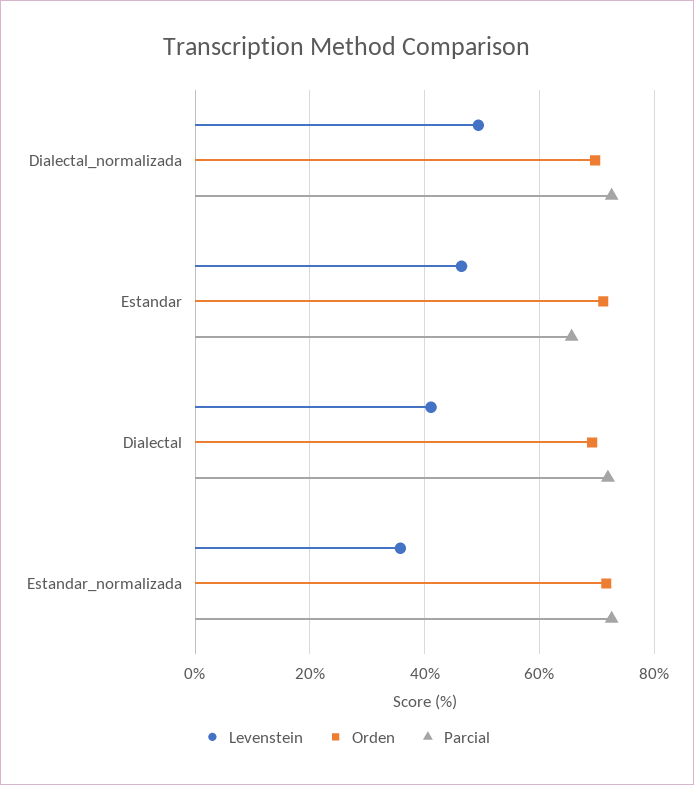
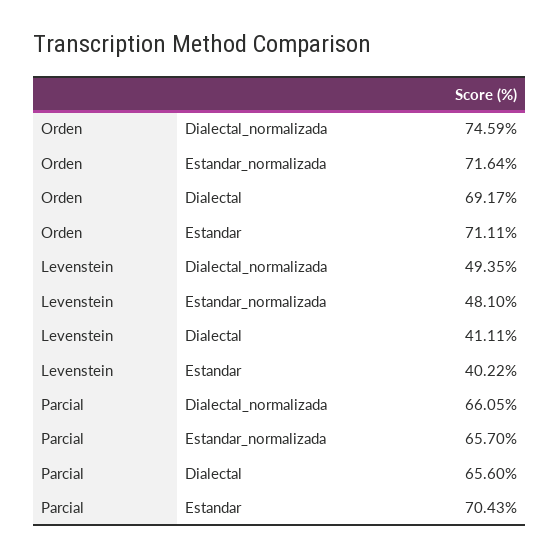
Orden, Dialectal_normalizada: 70 -> 74.59
Parcial, Dialectal_normalizada: 72 -> 66.05
Levenstein, Estandar: 46 -> 40.22
Parcial, Estandar: 66 -> 70.43
Parcial, Dialectal: 72 -> 65.6
Levenstein, Estandar_normalizada: 36 -> 48.1
Parcial, Estandar_normalizada: 72 -> 65.7

